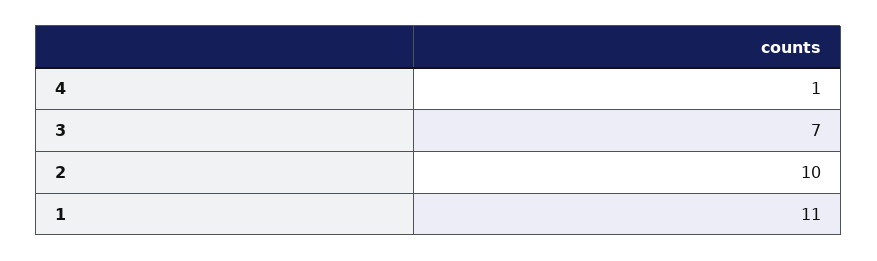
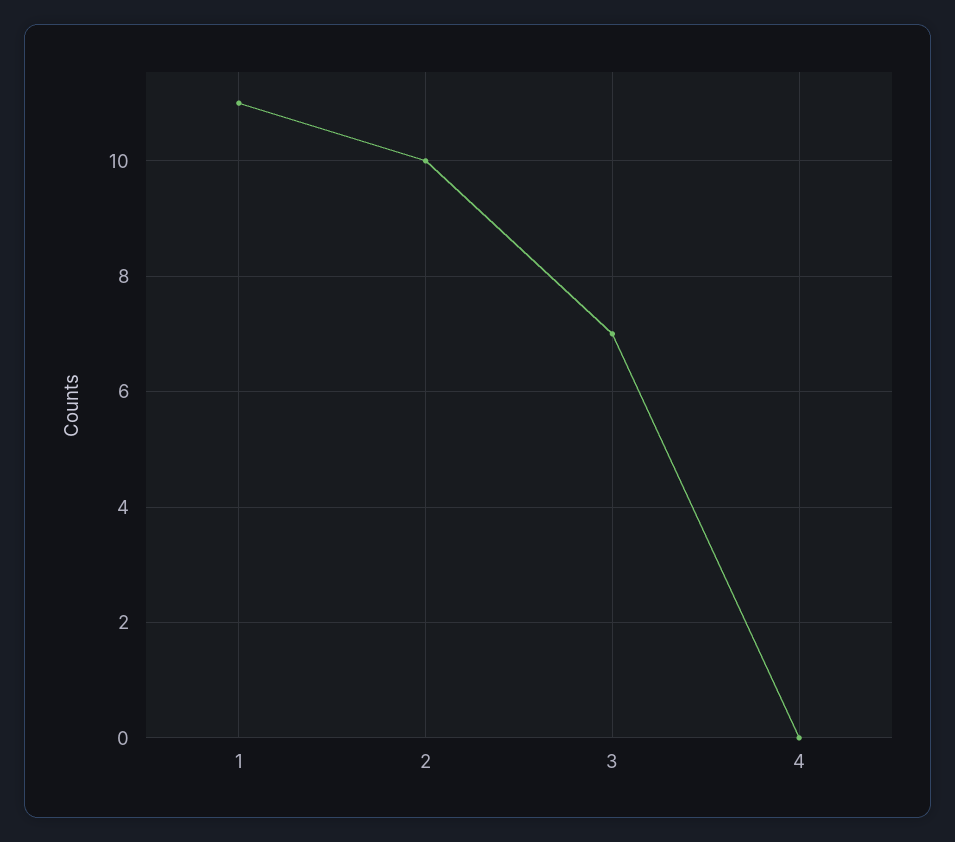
4: 1 -> 0

